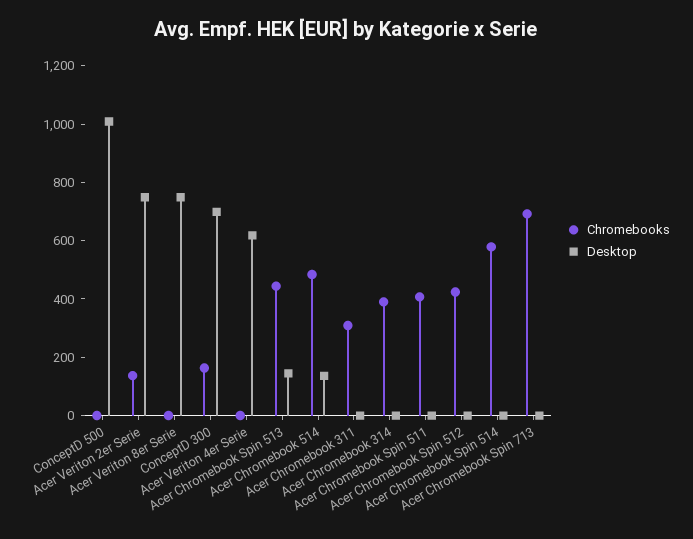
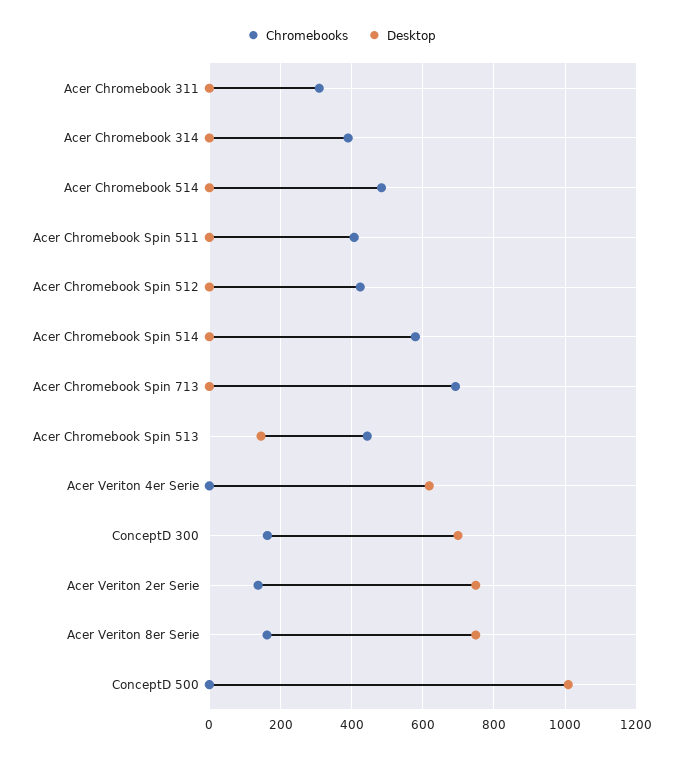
Chromebooks, Acer Veriton 8er Serie: 0 -> 160
Desktop, Acer Chromebook 514: 150 -> 0

